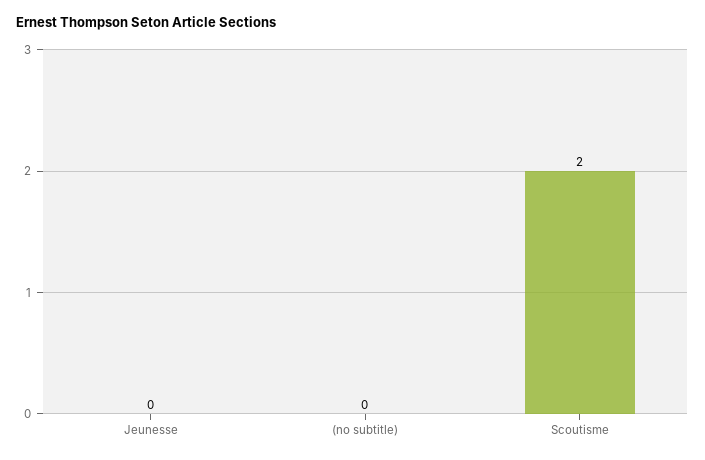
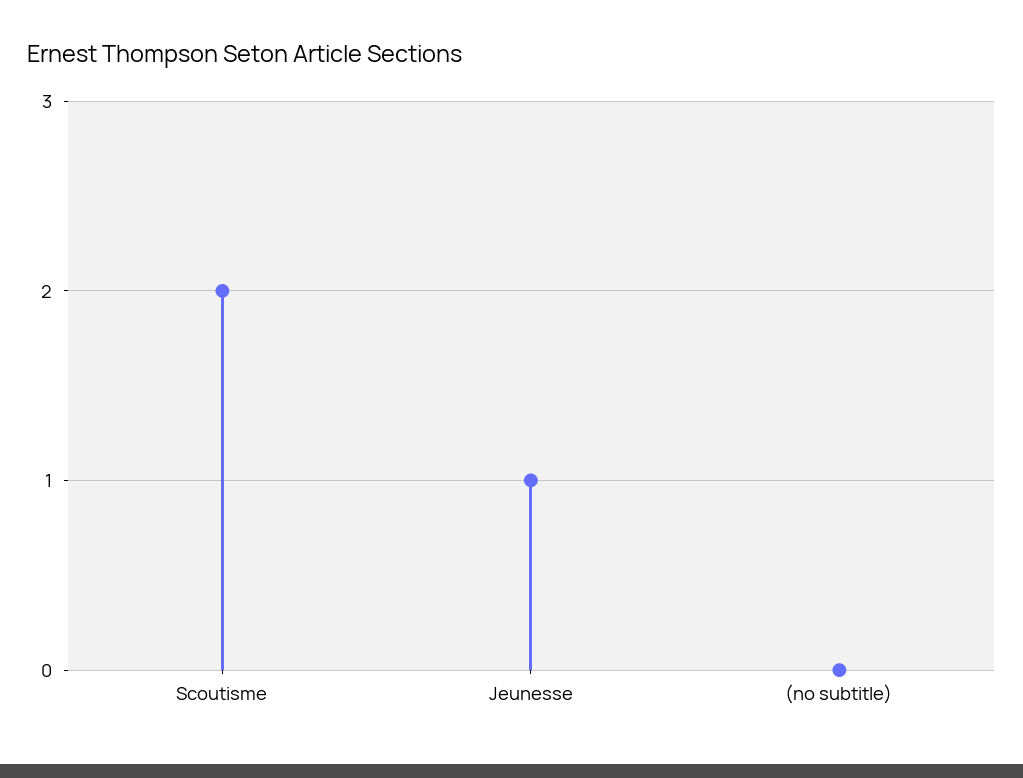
Jeunesse: 0 -> 1

